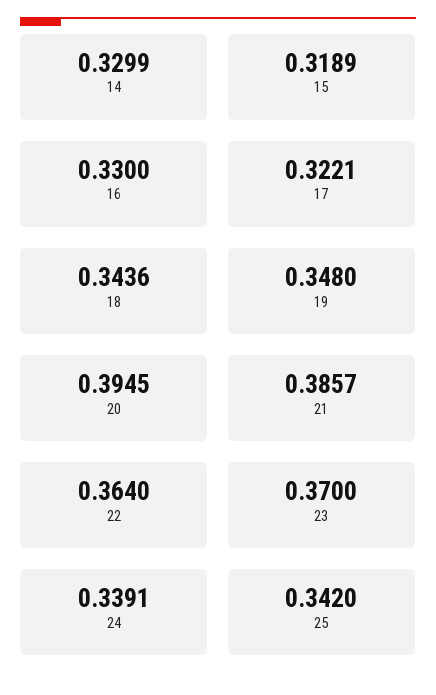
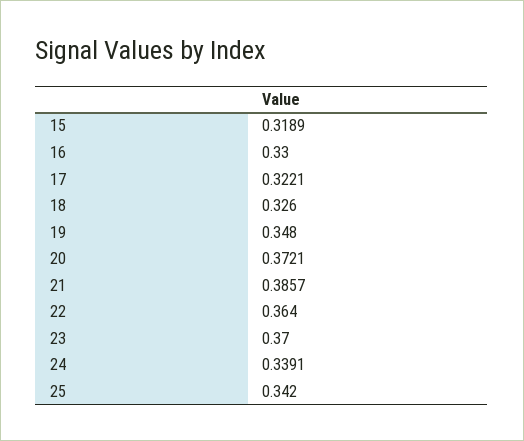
14: 0.3299 -> none
18: 0.3436 -> 0.326
20: 0.3945 -> 0.3721

